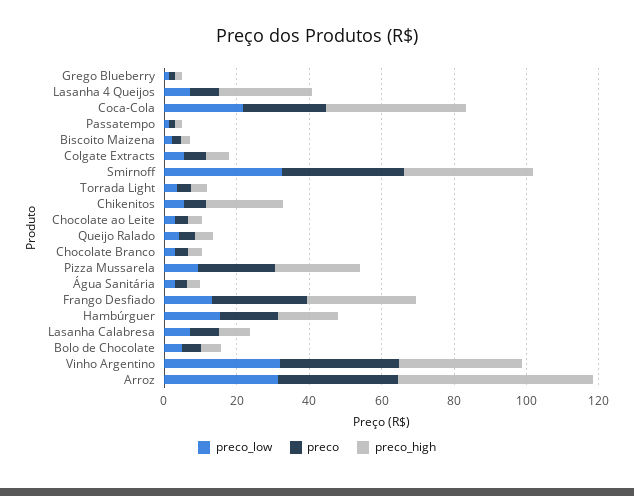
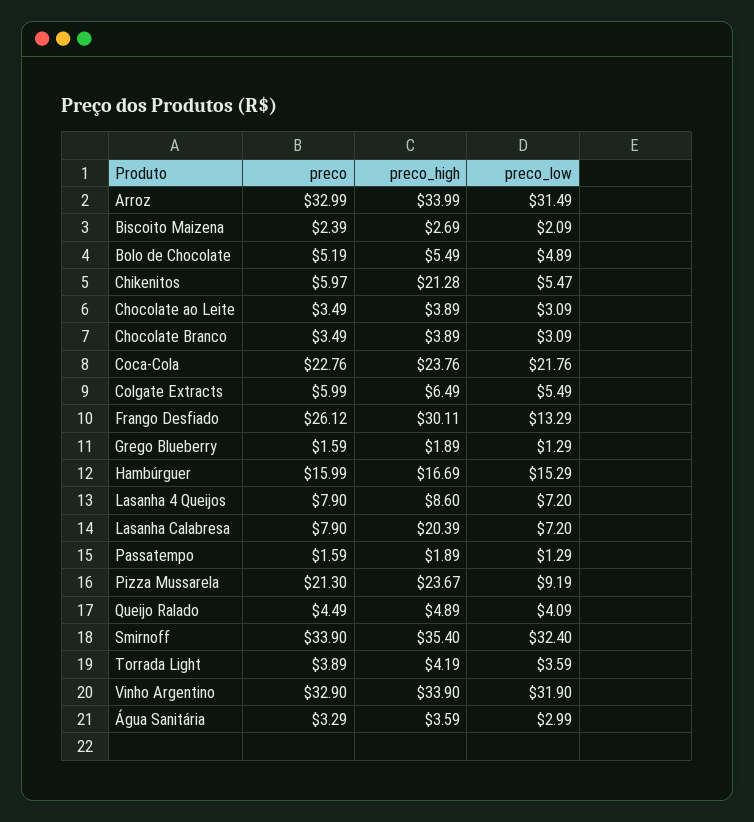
preco_high, Lasanha 4 Queijos: 25 -> 8.6
preco_high, Coca-Cola: 40 -> 23.76
preco_high, Lasanha Calabresa: 10 -> 20.39
preco_high, Arroz: 55 -> 33.99

